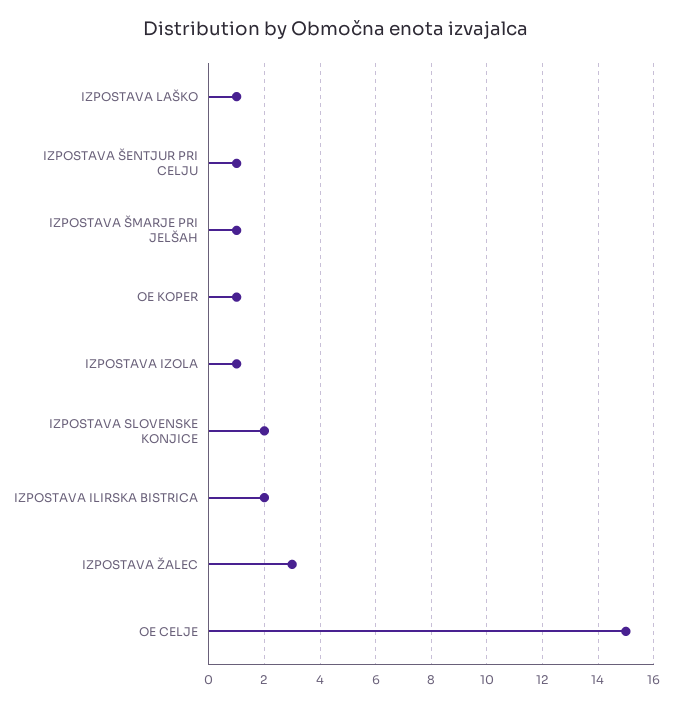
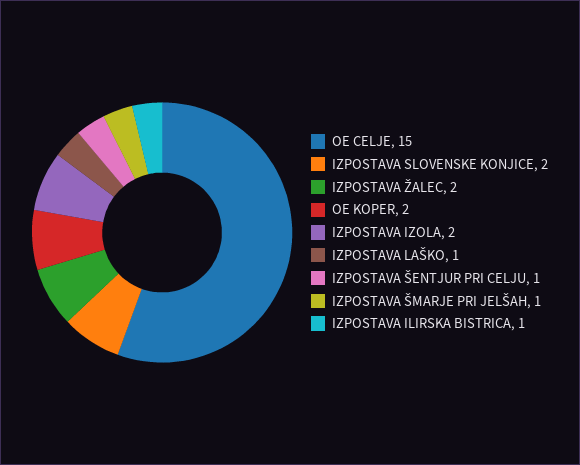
OE KOPER: 1 -> 2
IZPOSTAVA IZOLA: 1 -> 2
IZPOSTAVA ILIRSKA BISTRICA: 2 -> 1
IZPOSTAVA ŽALEC: 3 -> 2

